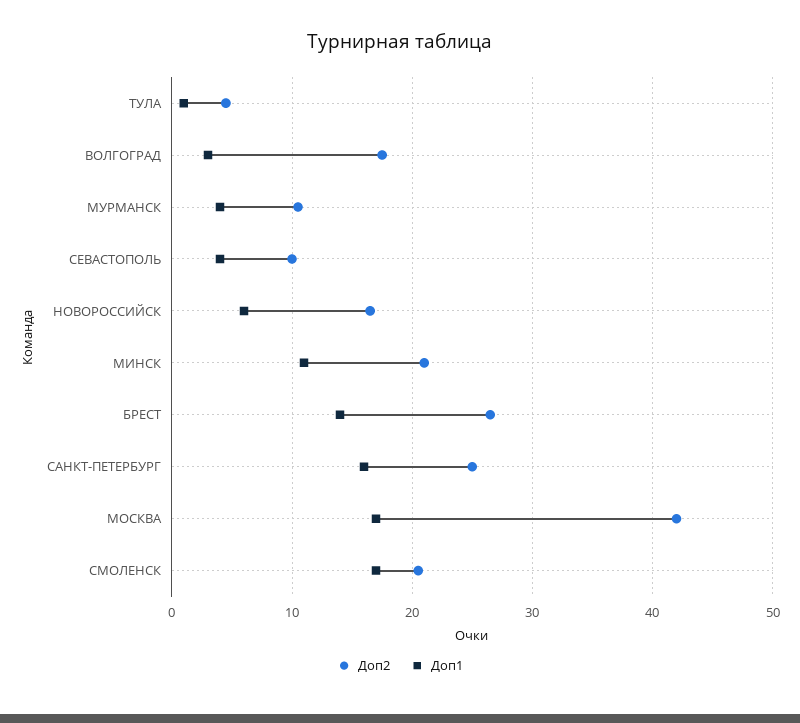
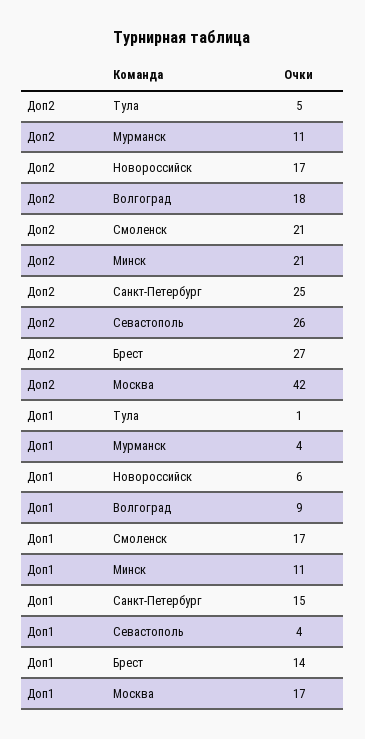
Доп1, ВОЛГОГРАД: 3 -> 9
Доп2, СЕВАСТОПОЛЬ: 10 -> 26
Доп1, САНКТ-ПЕТЕРБУРГ: 16 -> 15

